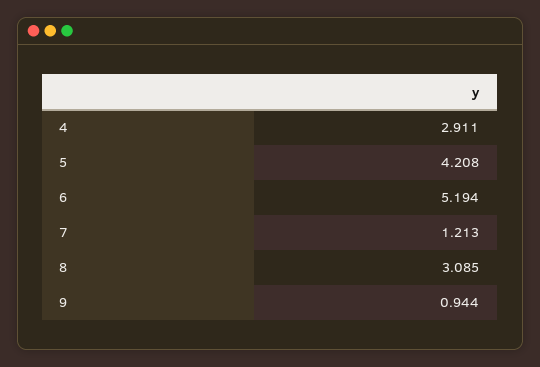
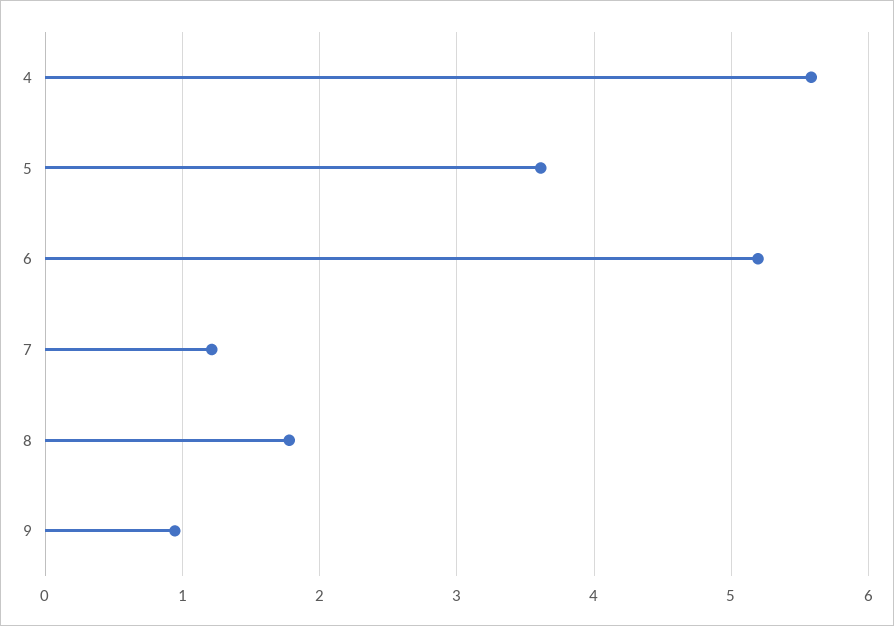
4: 2.911 -> 5.6
5: 4.208 -> 3.6
8: 3.085 -> 1.8

